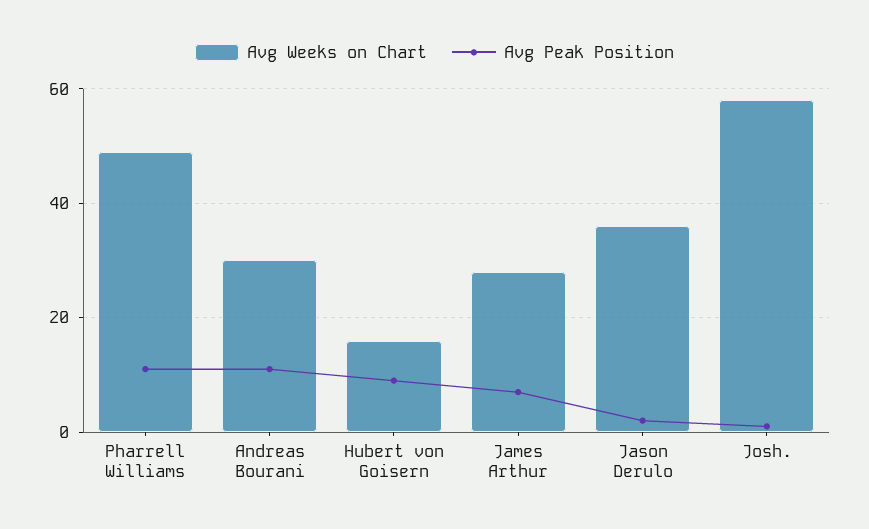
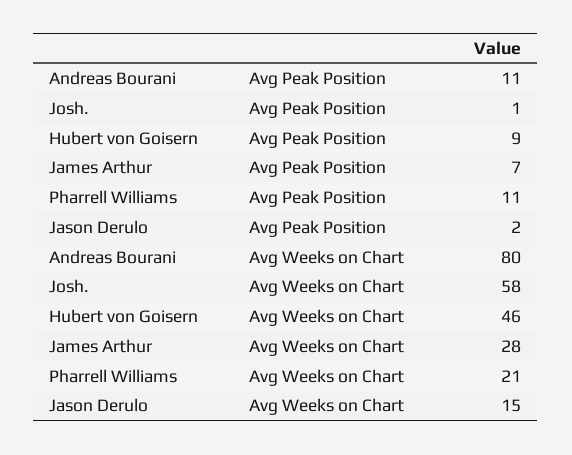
Avg Weeks on Chart, Pharrell Williams: 50 -> 21
Avg Weeks on Chart, Andreas Bourani: 30 -> 80
Avg Weeks on Chart, Hubert von Goisern: 15 -> 46
Avg Weeks on Chart, Jason Derulo: 35 -> 15

